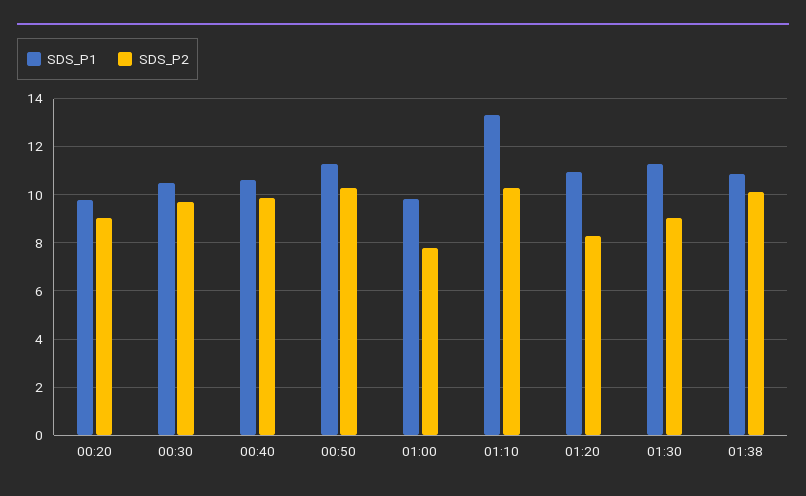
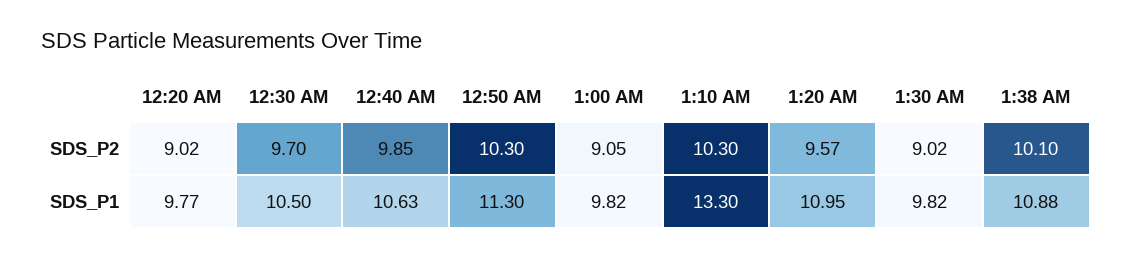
SDS_P2, 01:00: 7.75 -> 9.05
SDS_P2, 01:20: 8.25 -> 9.57
SDS_P1, 01:30: 11.25 -> 9.82

